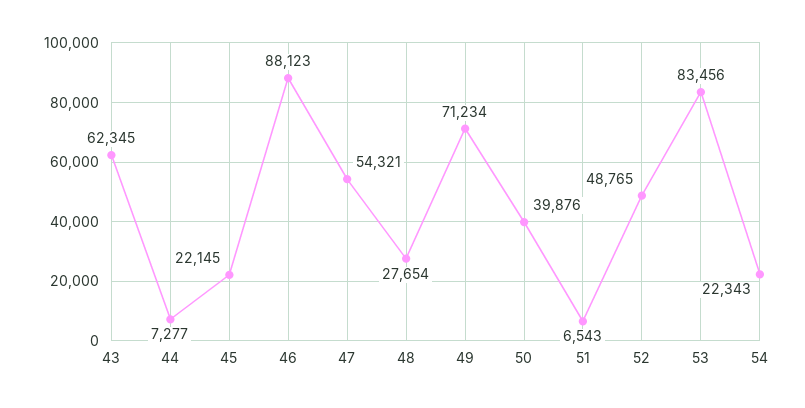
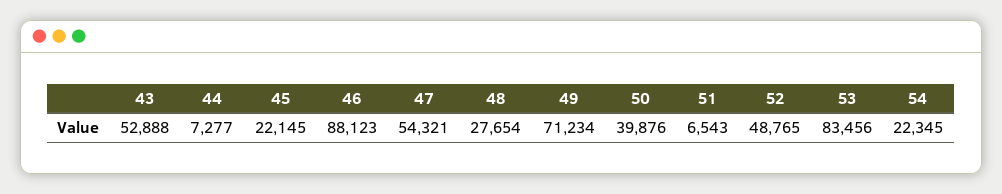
43: 62345 -> 52888
54: 22343 -> 22345

